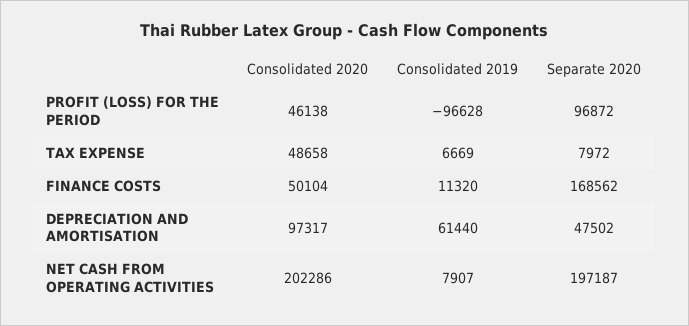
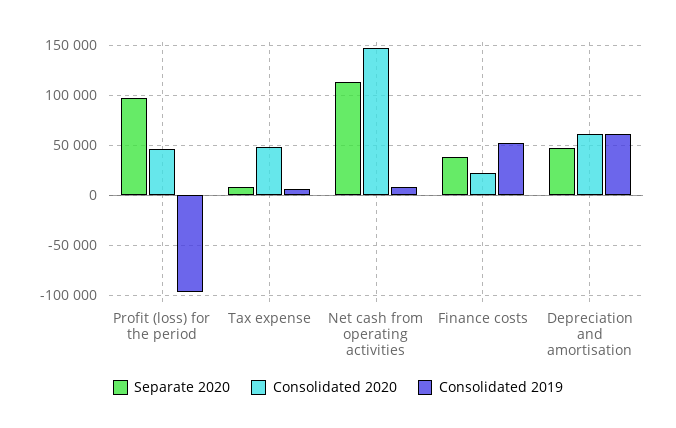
Consolidated 2020, FINANCE COSTS: 50104 -> 20000
Consolidated 2019, FINANCE COSTS: 11320 -> 50000
Separate 2020, FINANCE COSTS: 168562 -> 40000
Consolidated 2020, DEPRECIATION AND AMORTISATION: 97317 -> 60000
Consolidated 2020, NET CASH FROM OPERATING ACTIVITIES: 202286 -> 150000
Separate 2020, NET CASH FROM OPERATING ACTIVITIES: 197187 -> 110000

